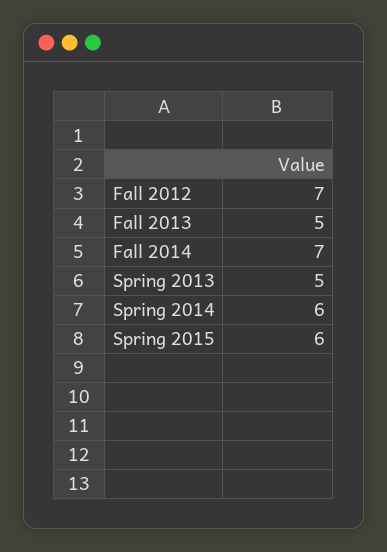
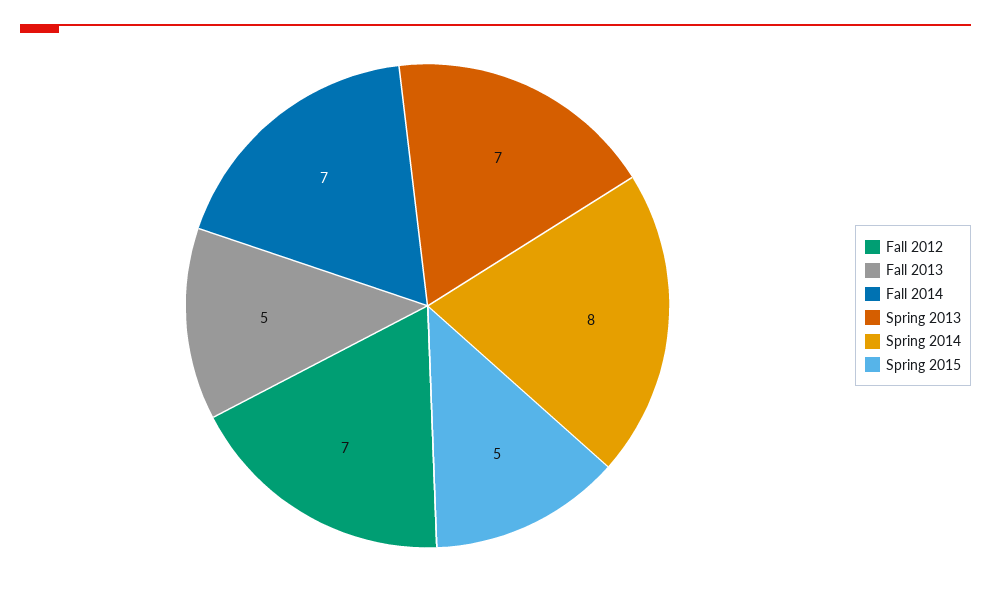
Spring 2013: 5 -> 7
Spring 2014: 6 -> 8
Spring 2015: 6 -> 5

